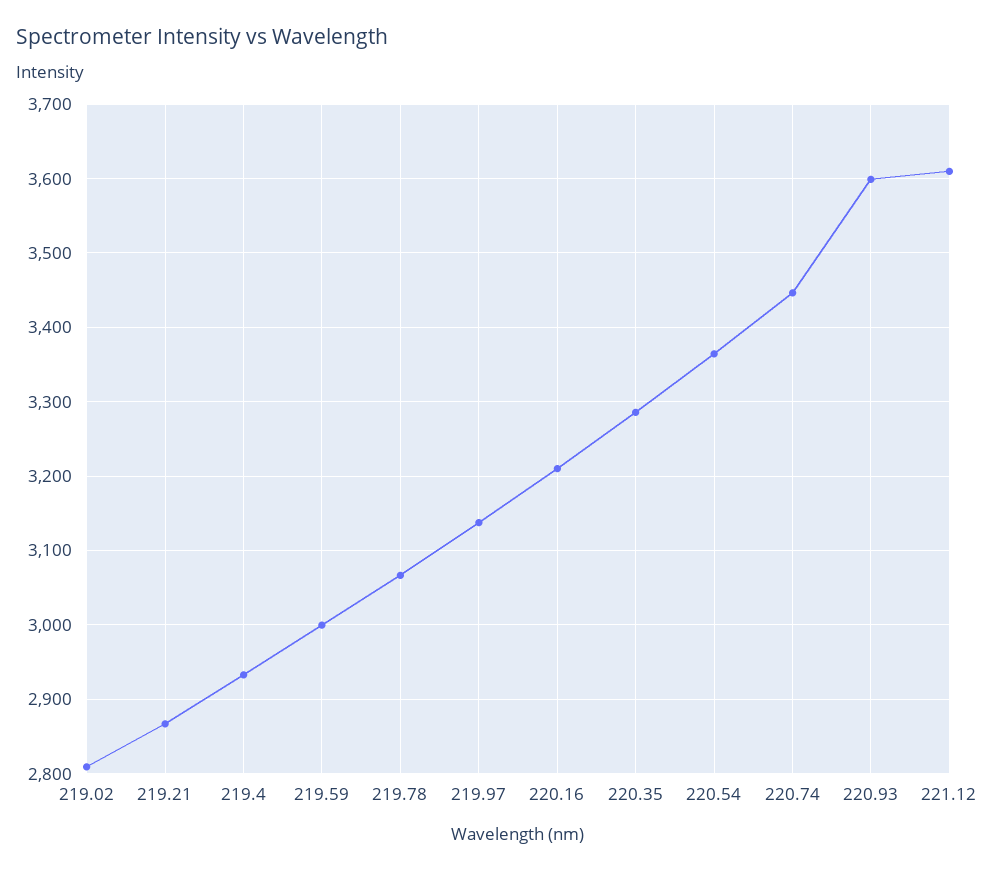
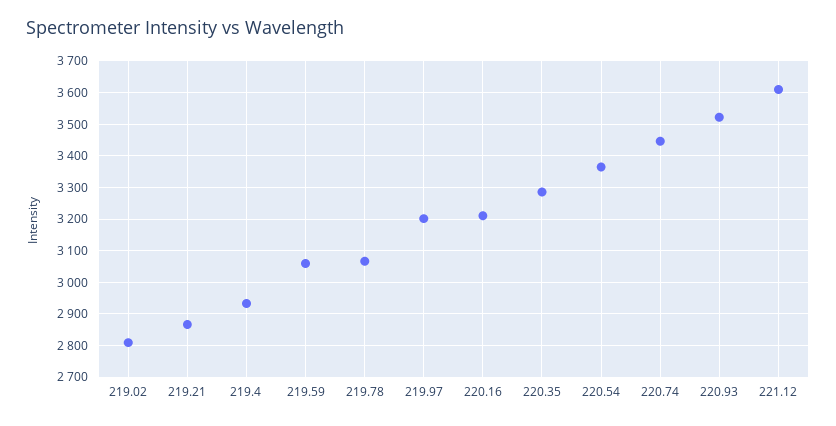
219.59: 3000 -> 3060
219.97: 3140 -> 3200
220.93: 3600 -> 3520

